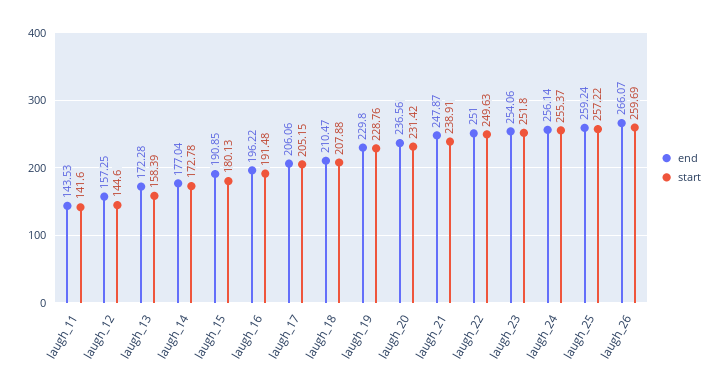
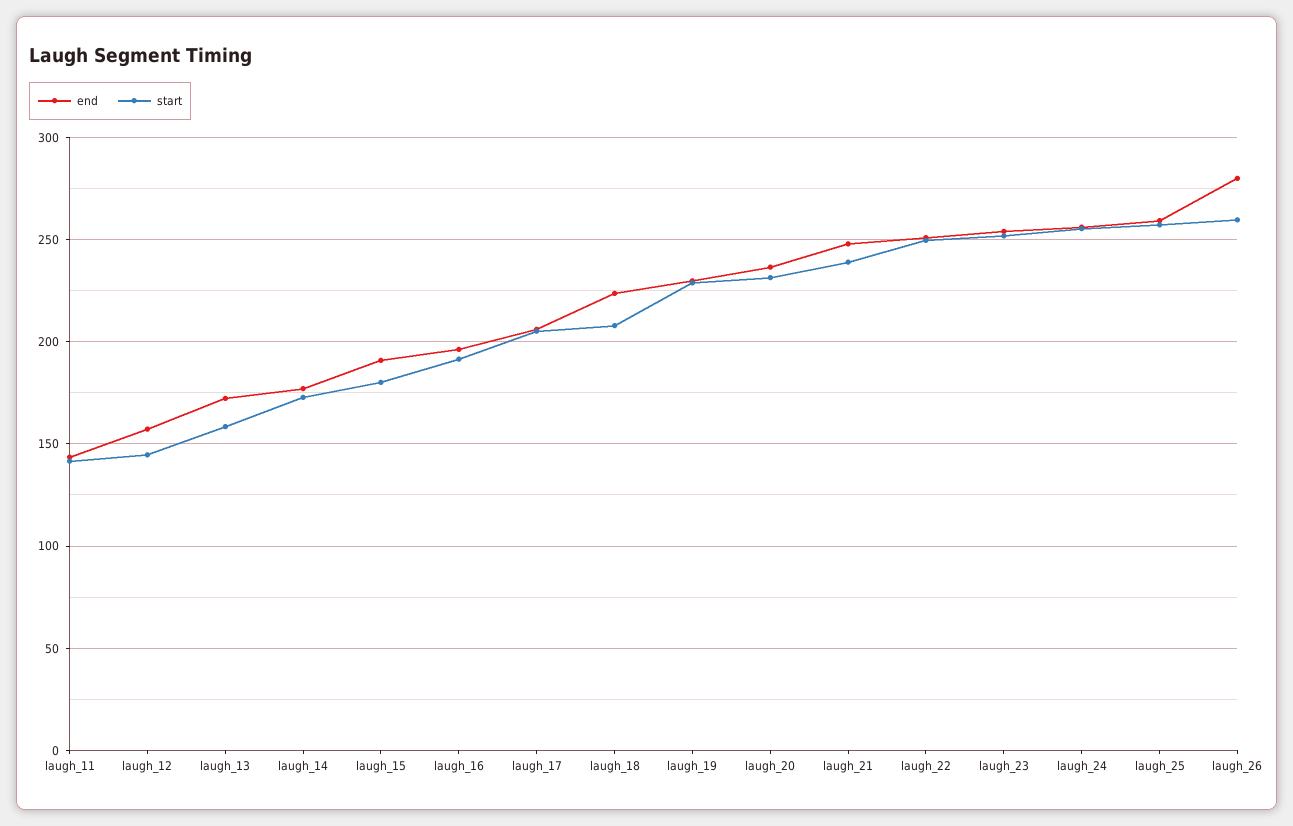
end, laugh_18: 210.47 -> 225
end, laugh_26: 266.07 -> 280

